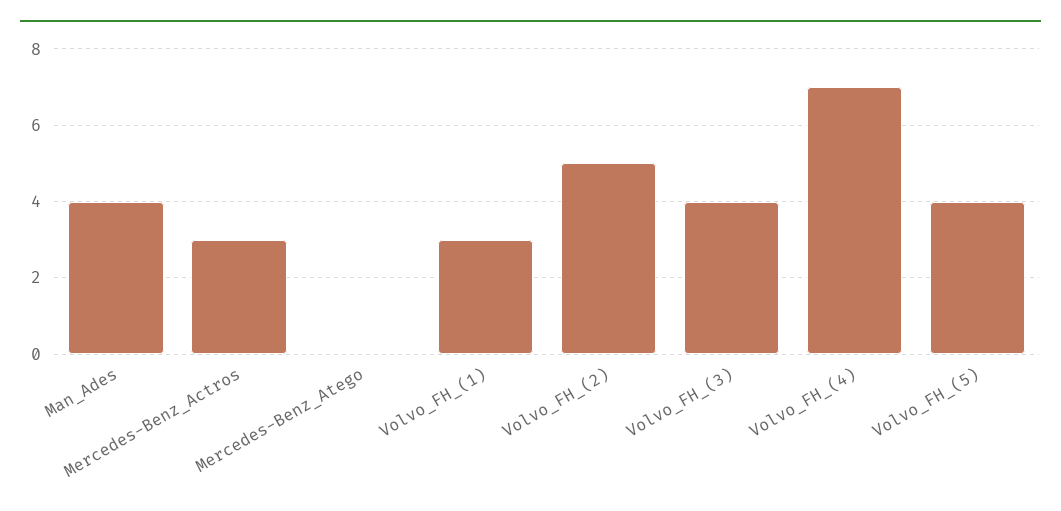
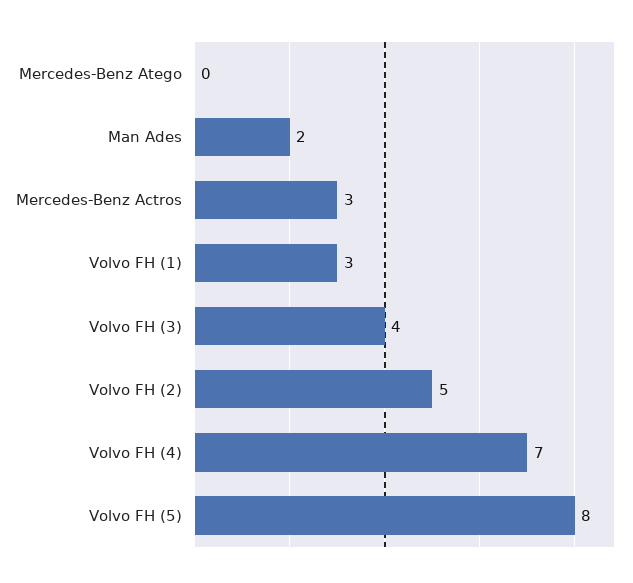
Man_Ades: 4 -> 2
Volvo_FH_(5): 4 -> 8

